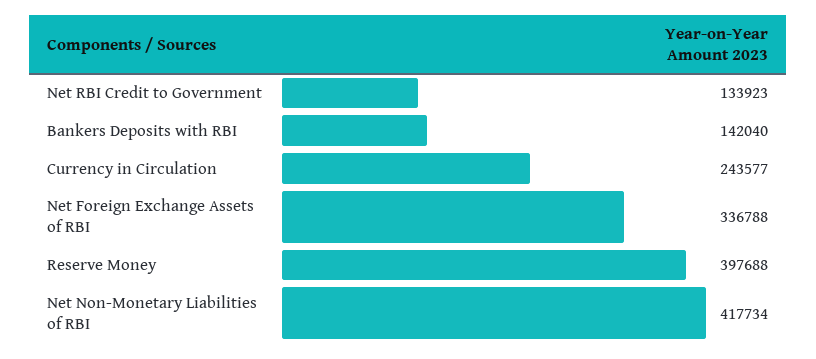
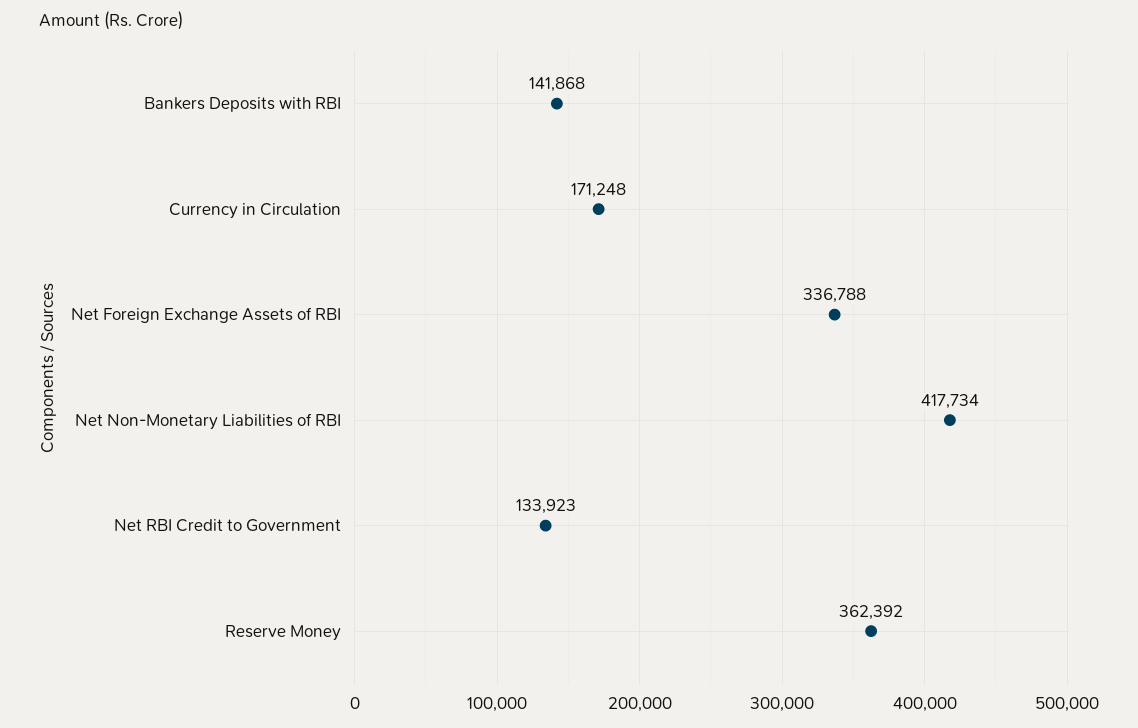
Bankers Deposits with RBI: 142040 -> 141868
Currency in Circulation: 243577 -> 171248
Reserve Money: 397688 -> 362392

